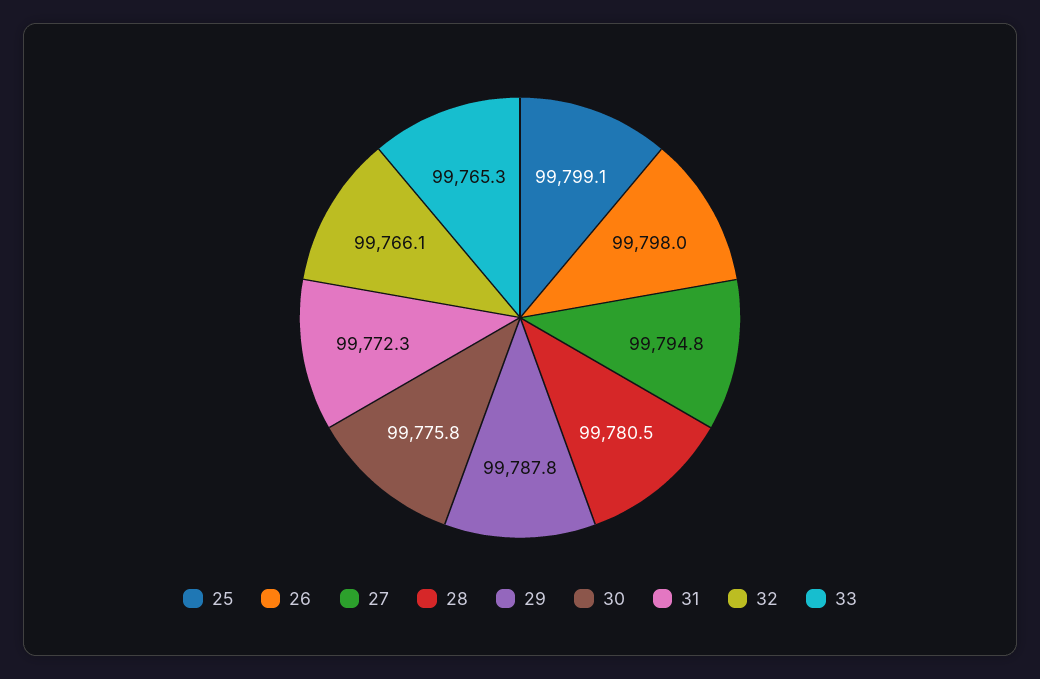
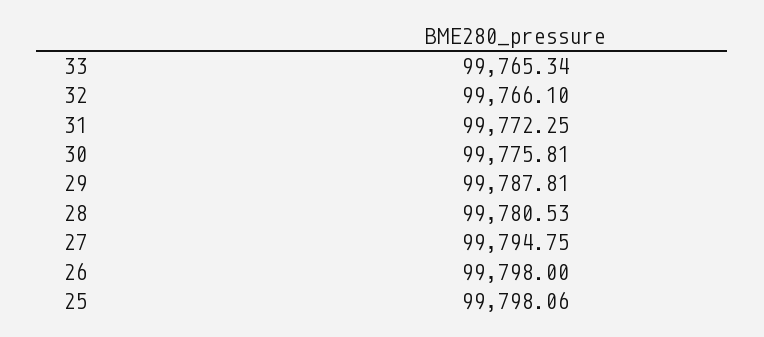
25: 99799.1 -> 99798.06

